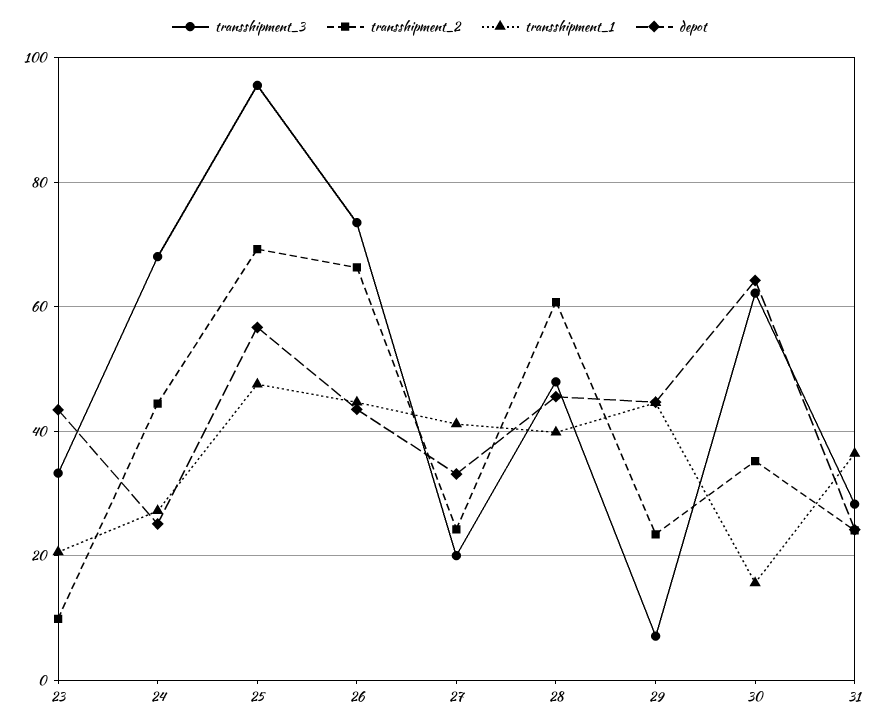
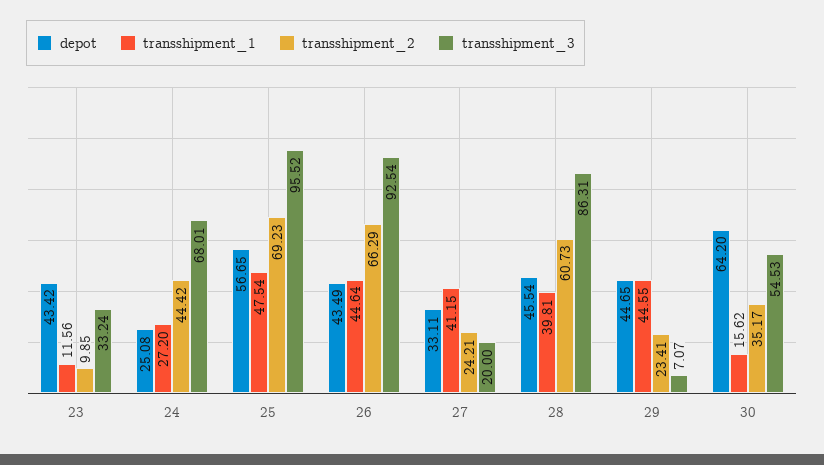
transshipment_1, 23: 20 -> 11.56
transshipment_3, 26: 74 -> 92.54
transshipment_3, 28: 48 -> 86.31
transshipment_3, 30: 62 -> 54.53
transshipment_3, 31: 28 -> none
transshipment_2, 31: 24 -> none
transshipment_1, 31: 36 -> none
depot, 31: 24 -> none

